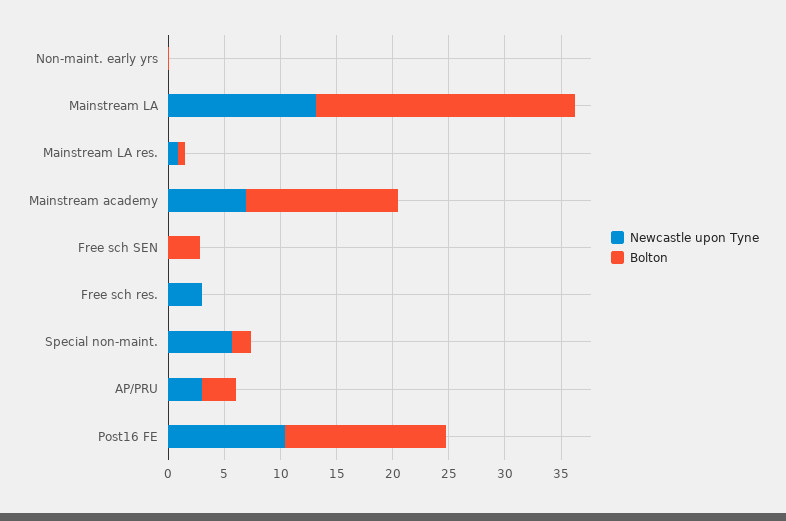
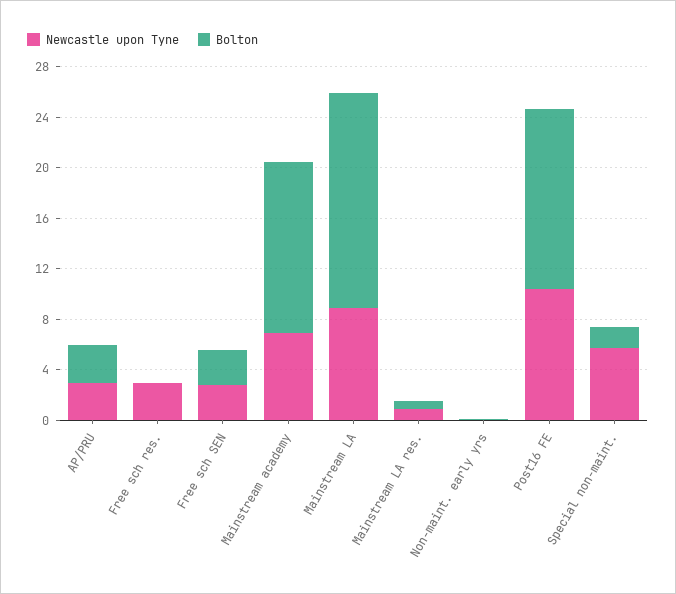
Newcastle upon Tyne, Mainstream LA: 13 -> 9
Bolton, Mainstream LA: 23 -> 17
Newcastle upon Tyne, Free sch SEN: 0 -> 3

